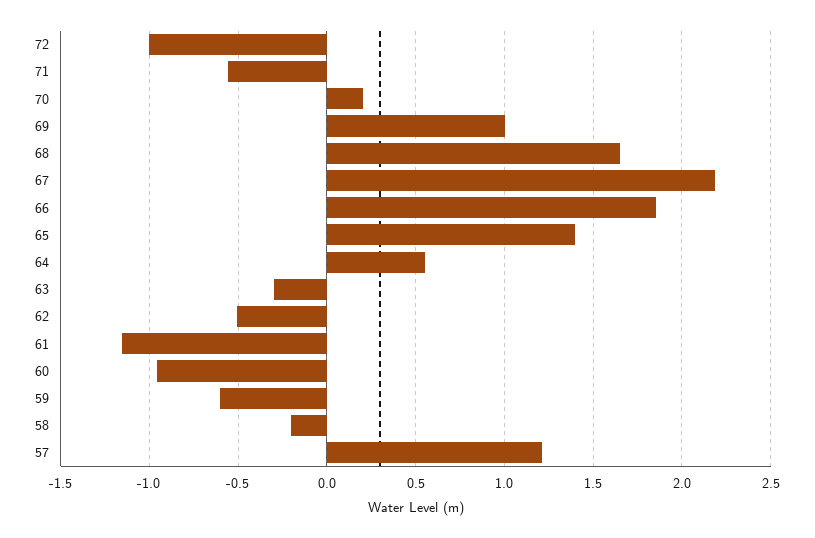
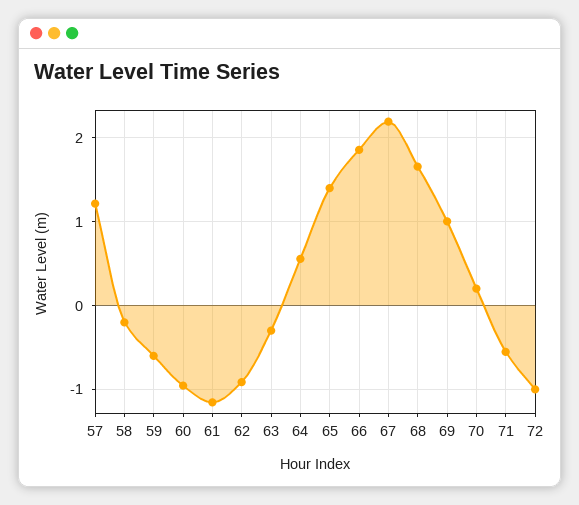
62: -0.5 -> -0.9

